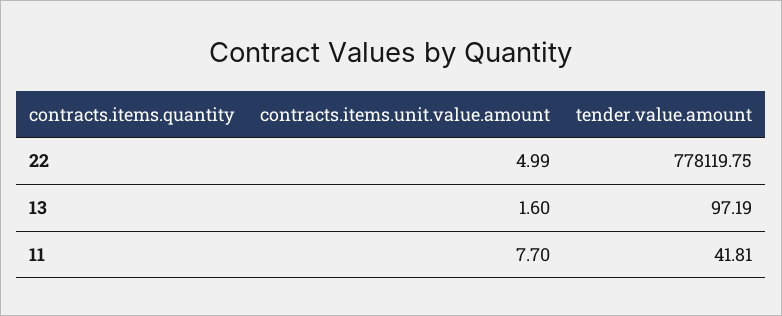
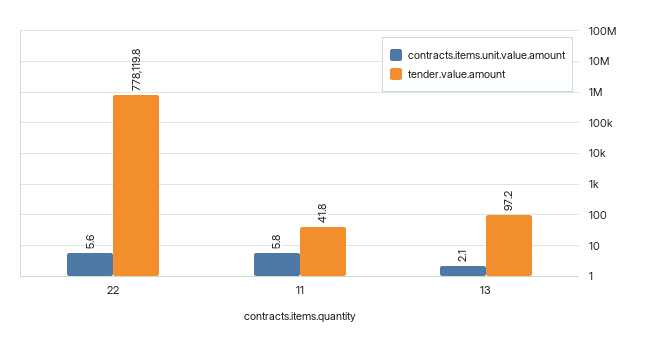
contracts.items.unit.value.amount, 22: 4.99 -> 5.6
contracts.items.unit.value.amount, 13: 1.6 -> 2.1
contracts.items.unit.value.amount, 11: 7.7 -> 5.8

